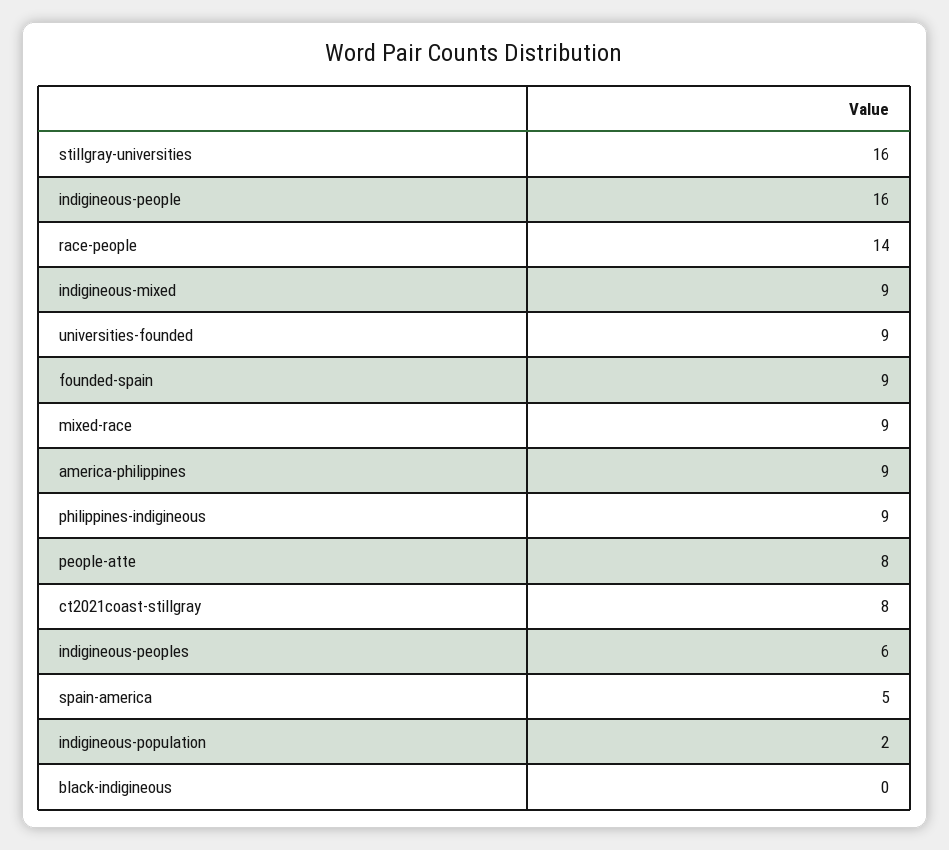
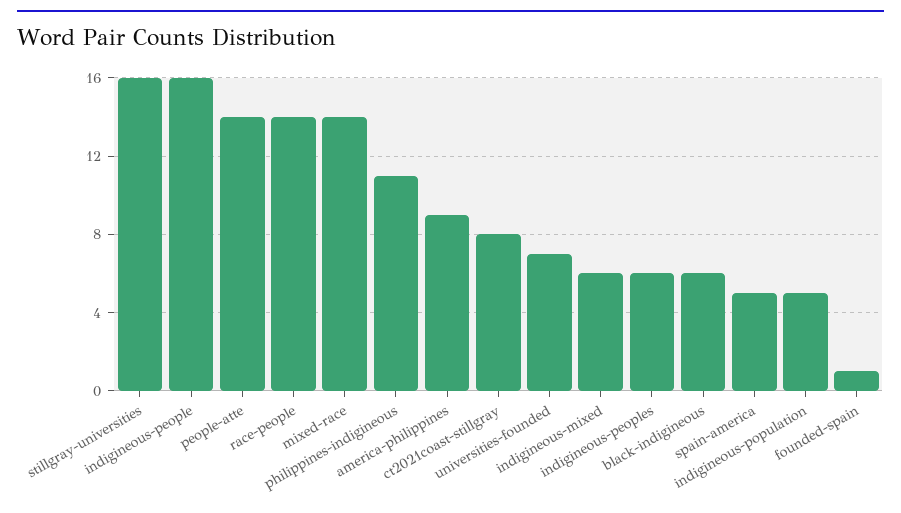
indigineous-mixed: 9 -> 6
universities-founded: 9 -> 7
founded-spain: 9 -> 1
mixed-race: 9 -> 14
philippines-indigineous: 9 -> 11
people-atte: 8 -> 14
indigineous-population: 2 -> 5
black-indigineous: 0 -> 6

